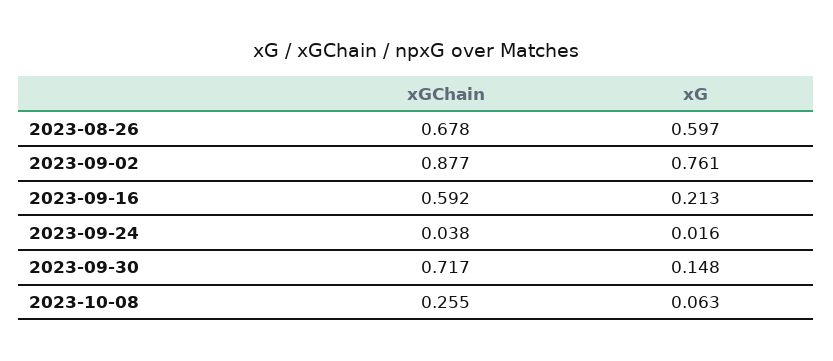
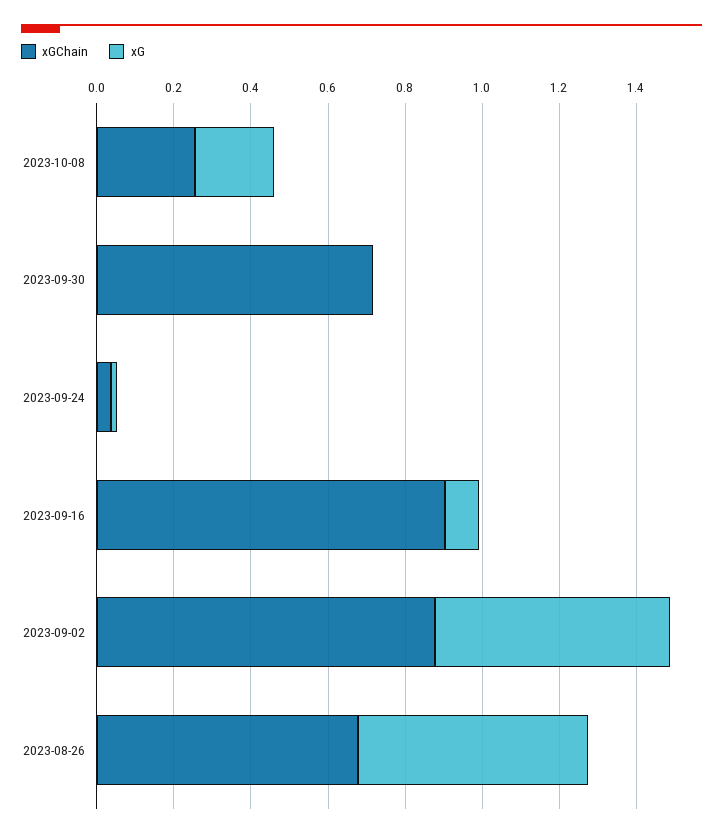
xG, 2023-09-02: 0.761 -> 0.6
xGChain, 2023-09-16: 0.592 -> 0.9
xG, 2023-09-16: 0.213 -> 0.1
xG, 2023-09-30: 0.148 -> 0
xG, 2023-10-08: 0.063 -> 0.2

